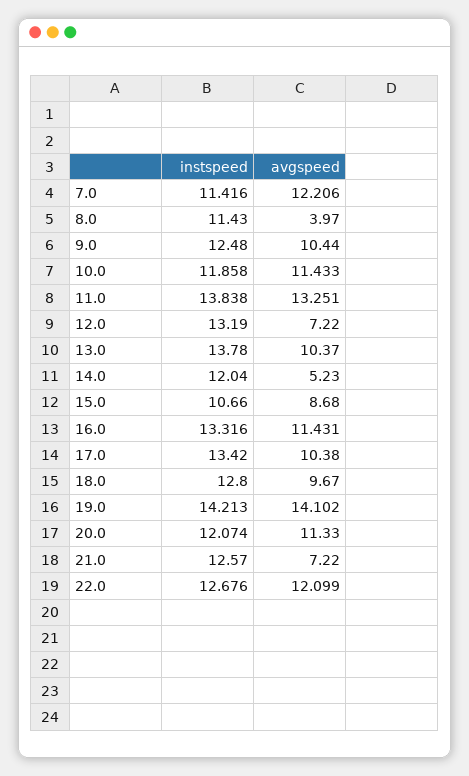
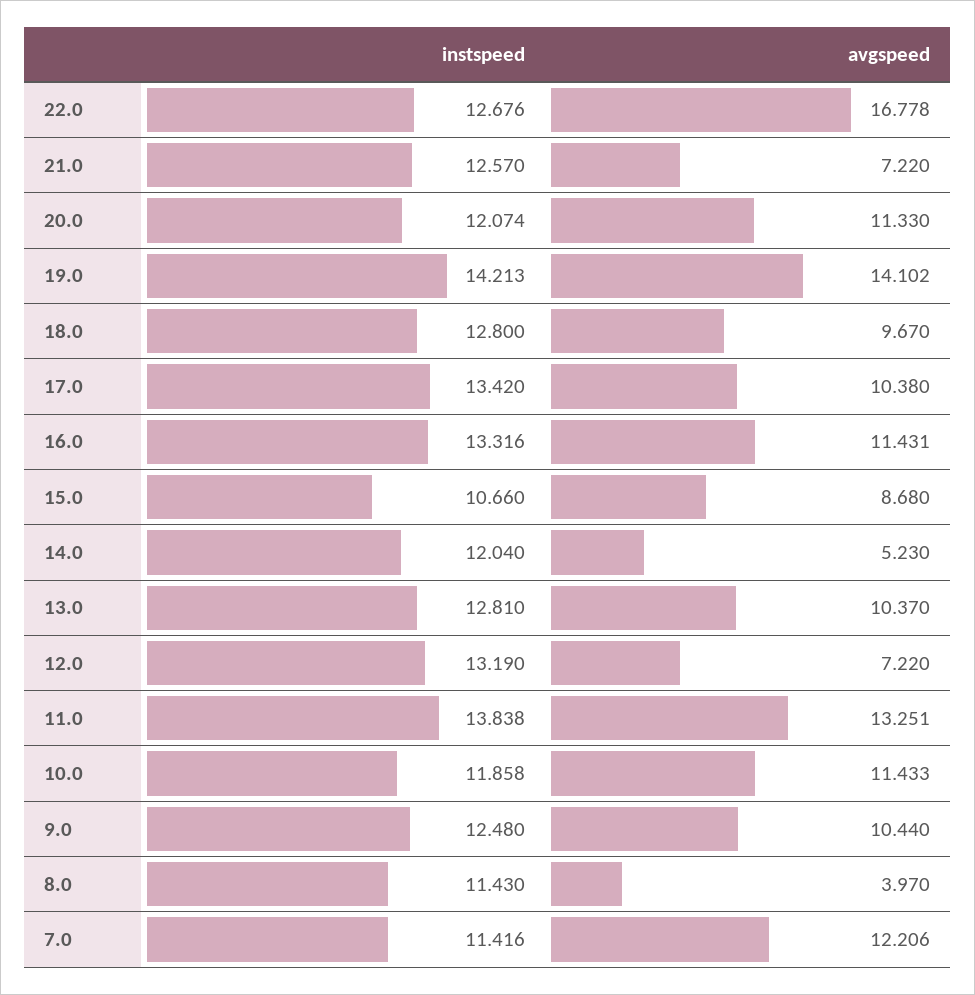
instspeed, 13.0: 13.78 -> 12.81
avgspeed, 22.0: 12.099 -> 16.778

